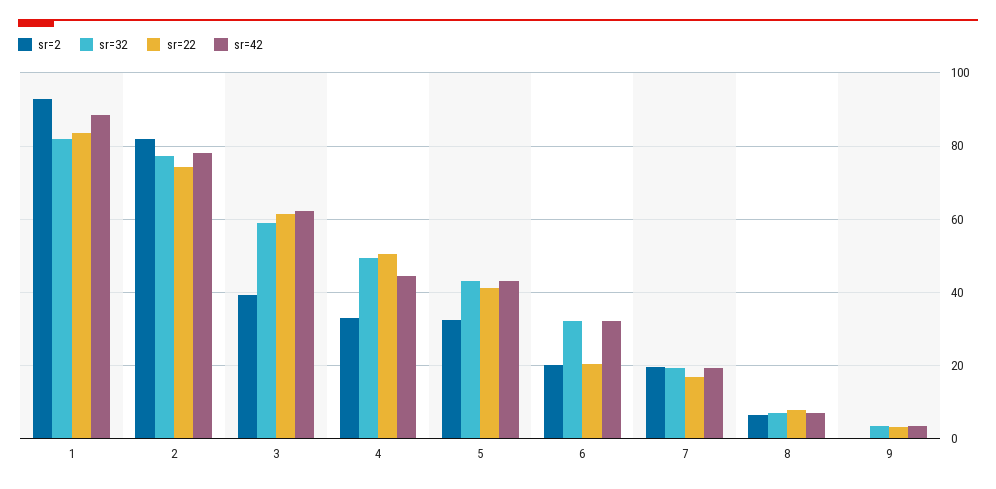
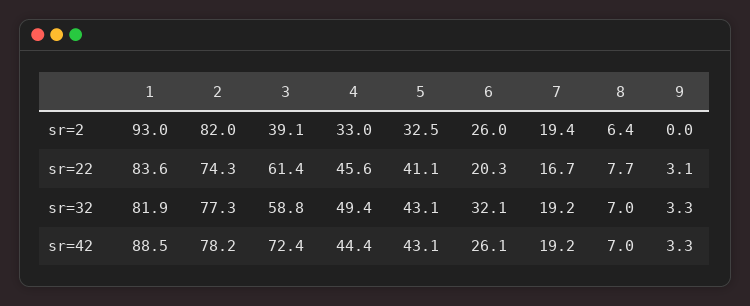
sr=42, 3: 62 -> 72.4
sr=22, 4: 50 -> 45.6
sr=2, 6: 20 -> 26
sr=42, 6: 32 -> 26.1

